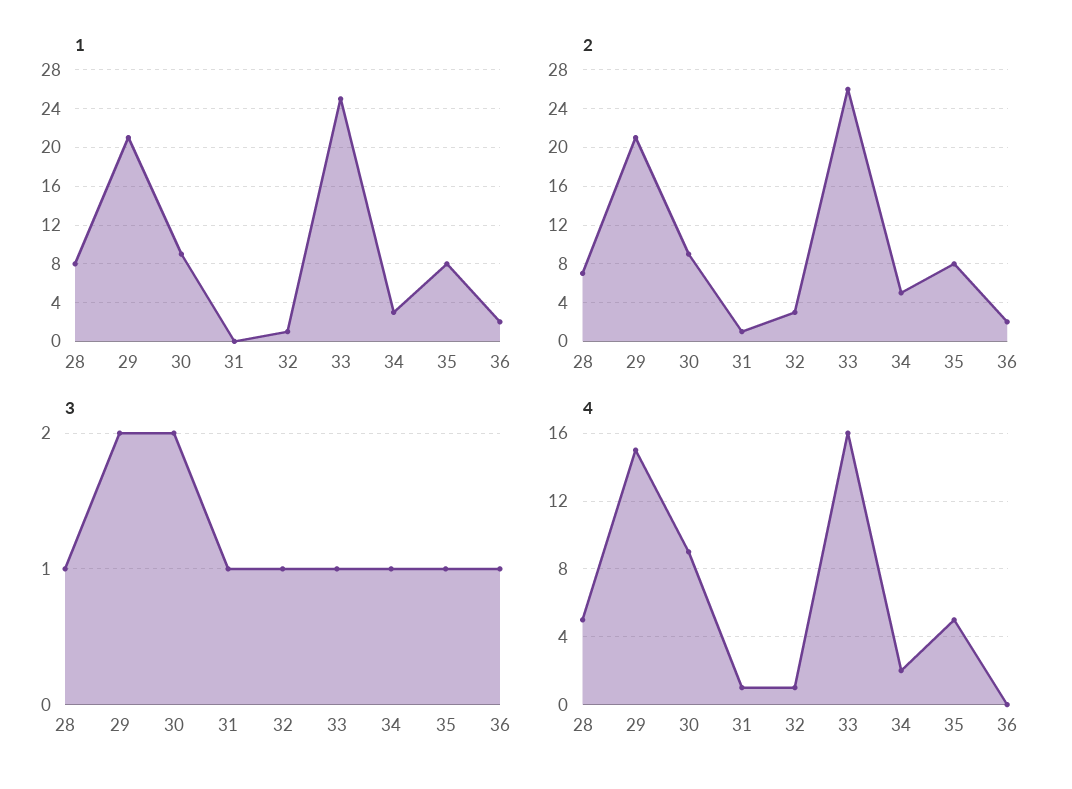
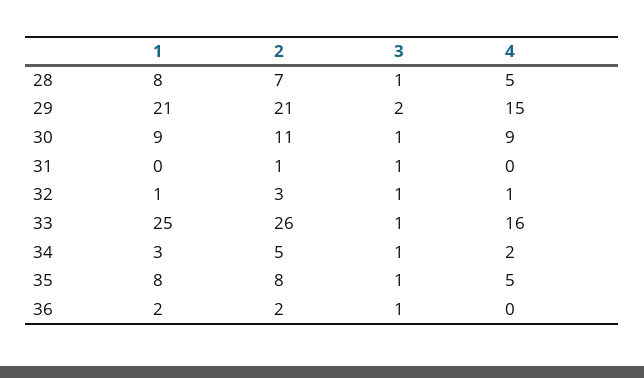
2, 30: 9 -> 11
3, 30: 2 -> 1
4, 31: 1 -> 0

